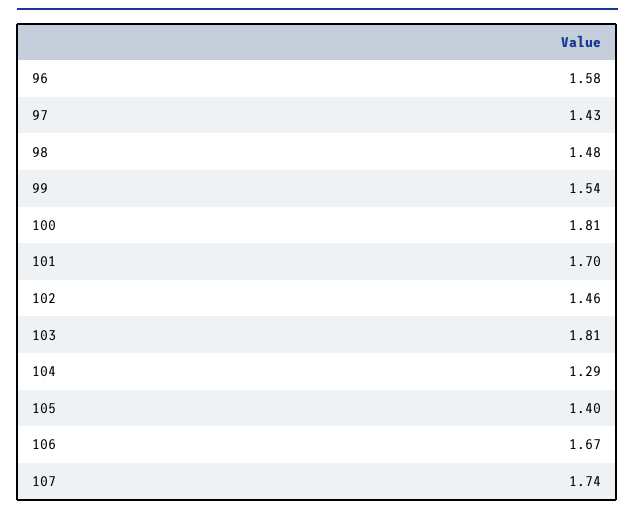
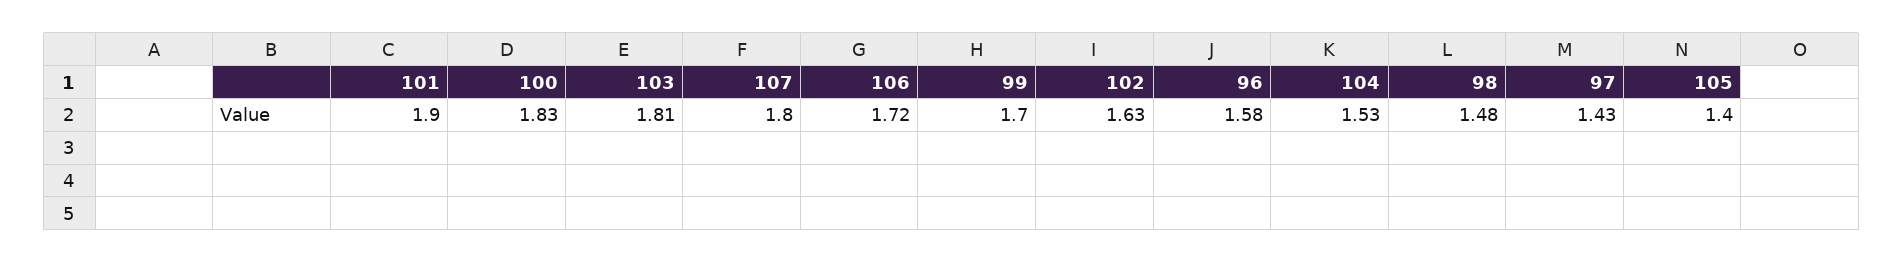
99: 1.54 -> 1.7
100: 1.81 -> 1.83
101: 1.7 -> 1.9
102: 1.46 -> 1.63
104: 1.29 -> 1.53
106: 1.67 -> 1.72
107: 1.74 -> 1.8

